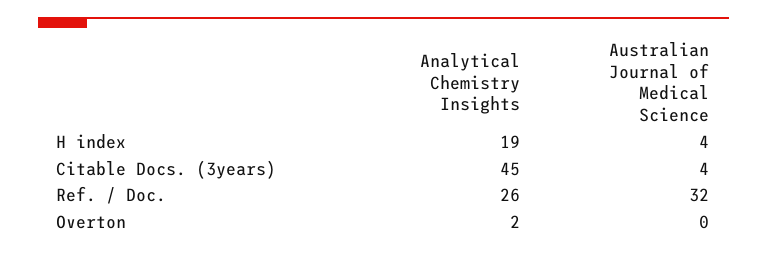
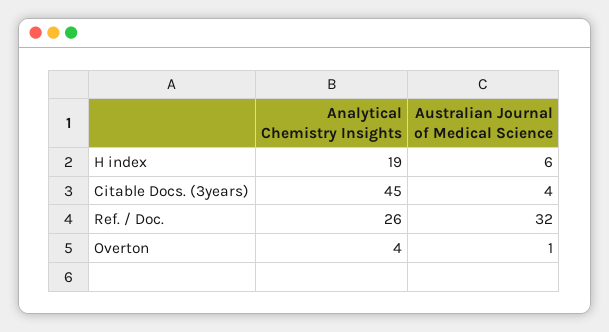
Australian Journal of Medical Science, H index: 4 -> 6
Analytical Chemistry Insights, Overton: 2 -> 4
Australian Journal of Medical Science, Overton: 0 -> 1

